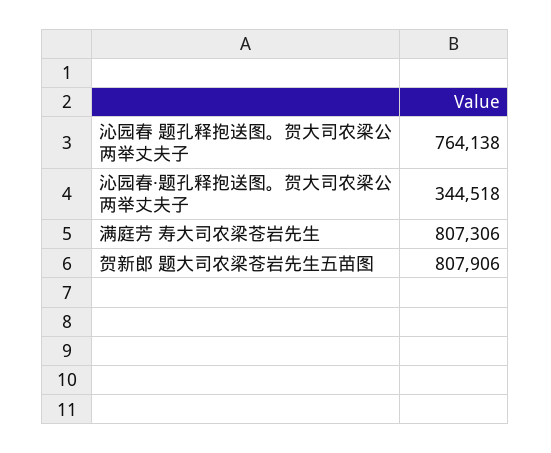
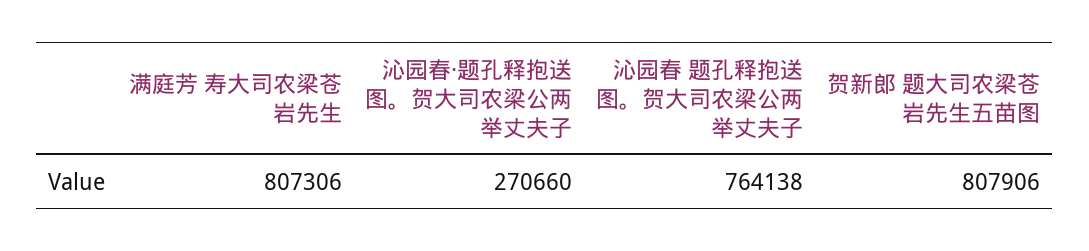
沁园春·题孔释抱送图。贺大司农梁公两举丈夫子: 344518 -> 270660

